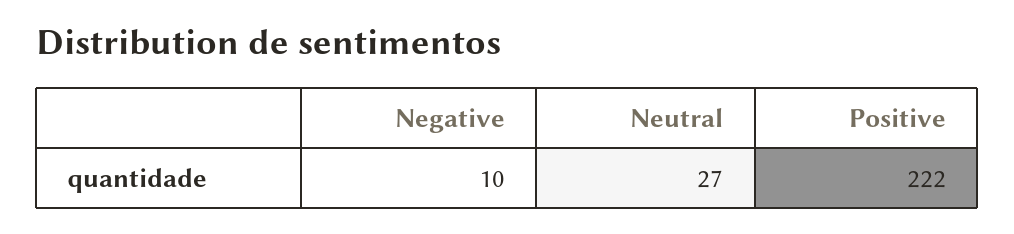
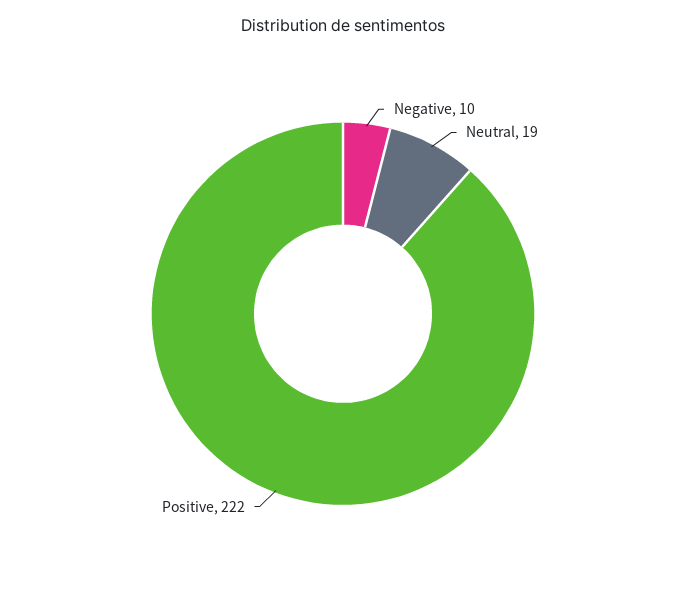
Neutral: 27 -> 19

